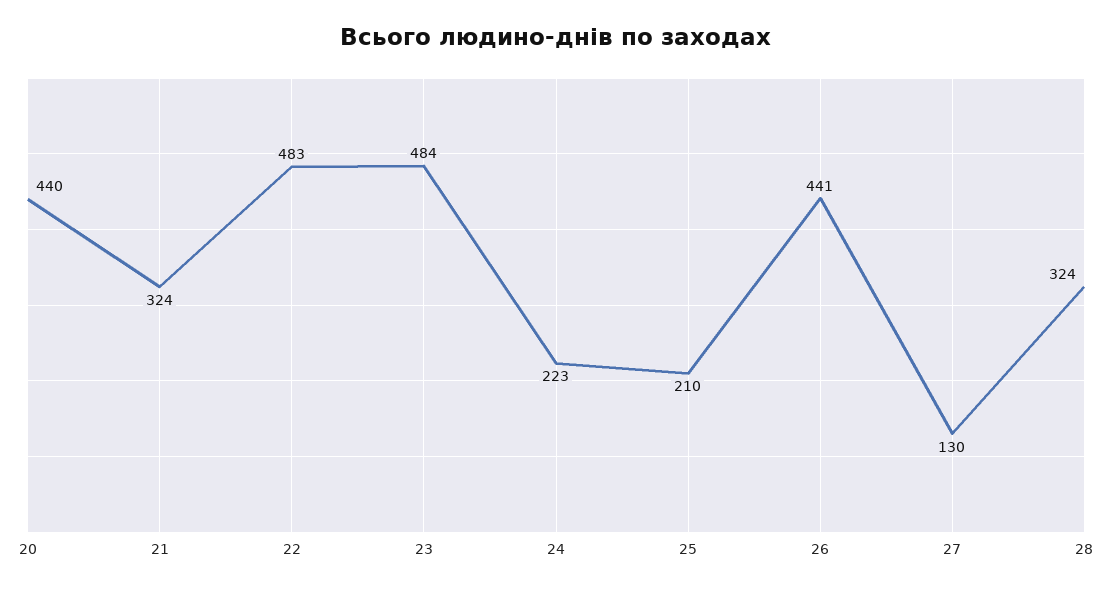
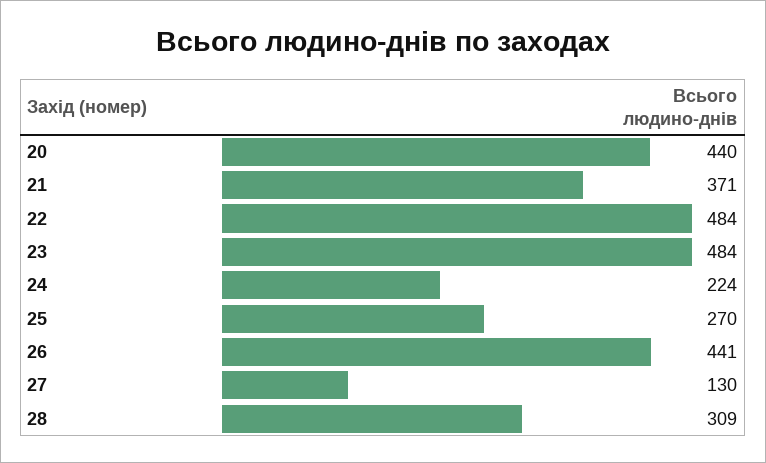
21: 324 -> 371
22: 483 -> 484
24: 223 -> 224
25: 210 -> 270
28: 324 -> 309

